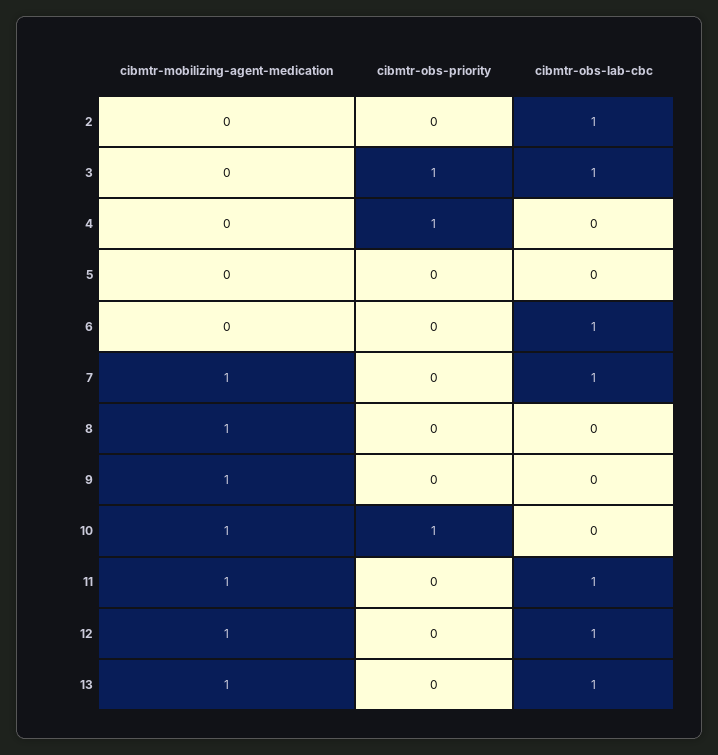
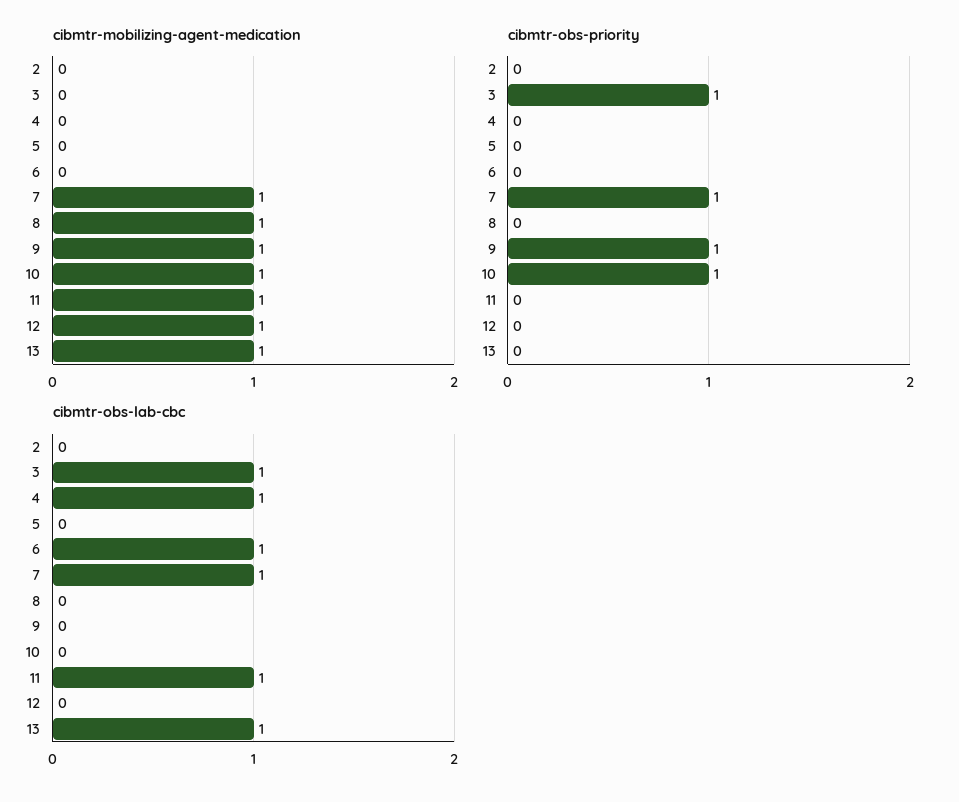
cibmtr-obs-lab-cbc, 2: 1 -> 0
cibmtr-obs-priority, 4: 1 -> 0
cibmtr-obs-lab-cbc, 4: 0 -> 1
cibmtr-obs-priority, 7: 0 -> 1
cibmtr-obs-priority, 9: 0 -> 1
cibmtr-obs-lab-cbc, 12: 1 -> 0

